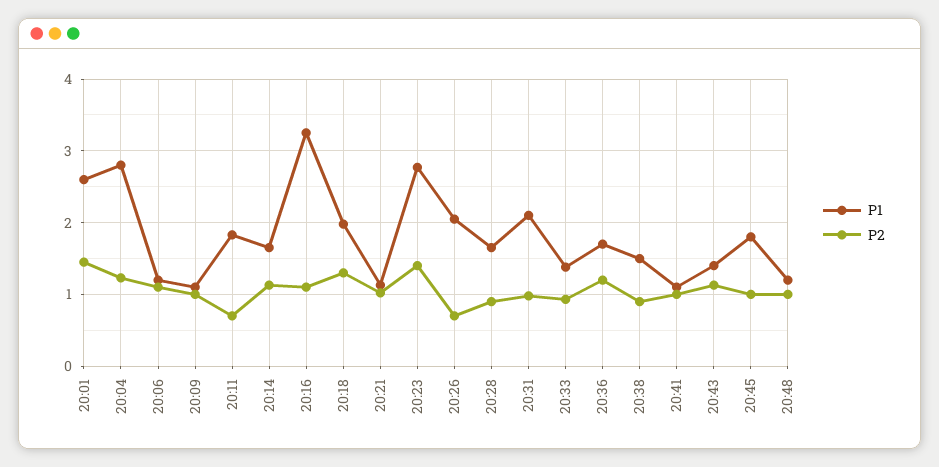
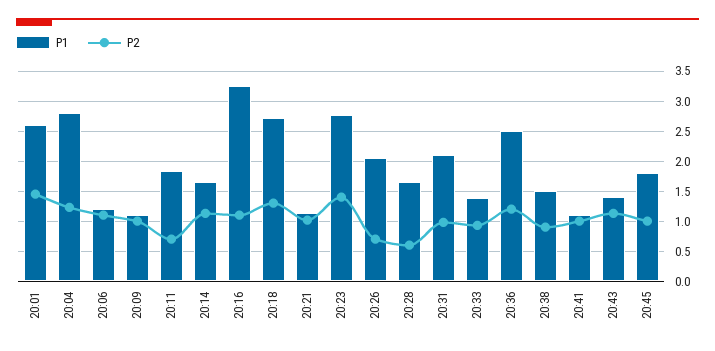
P1, 20:18: 2 -> 2.7
P2, 20:28: 0.9 -> 0.6
P1, 20:36: 1.7 -> 2.5
P1, 20:48: 1.2 -> none
P2, 20:48: 1 -> none

